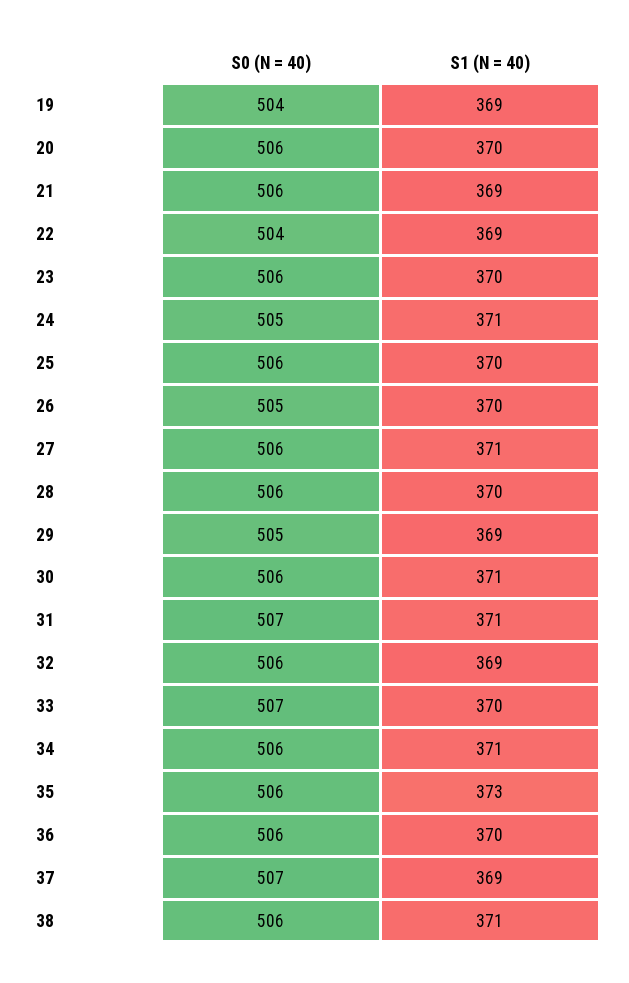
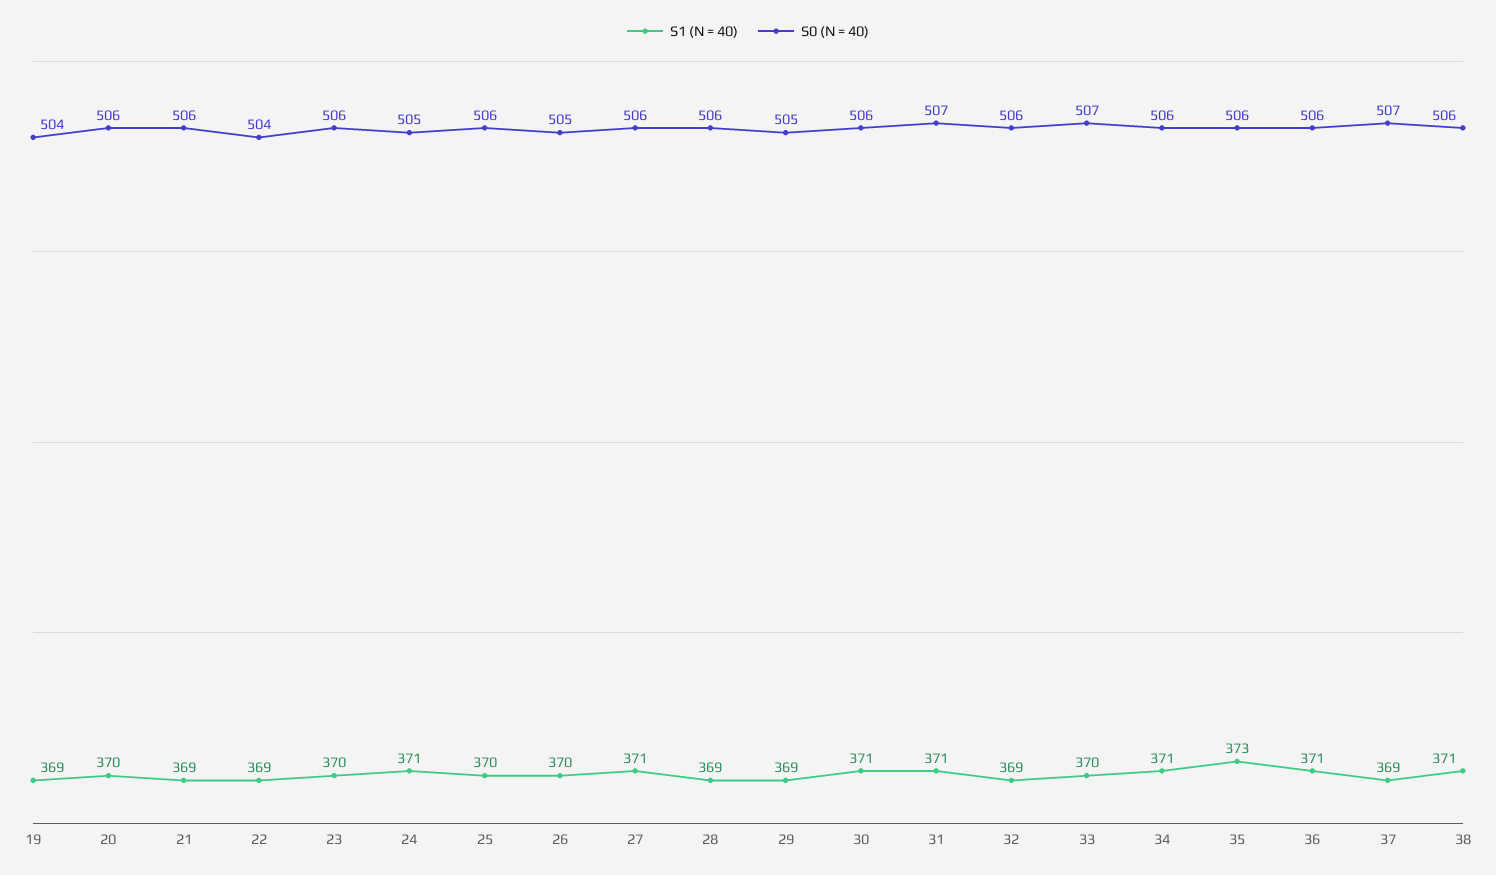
S1 (N = 40), 28: 370 -> 369
S1 (N = 40), 36: 370 -> 371

